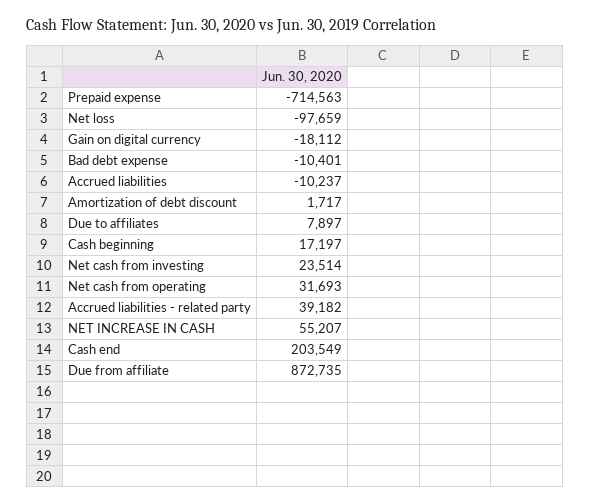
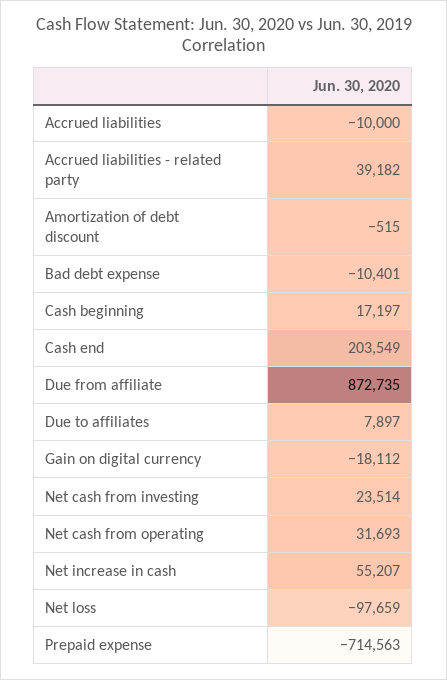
Accrued liabilities: -10237 -> -10000
Amortization of debt discount: 1717 -> -515

